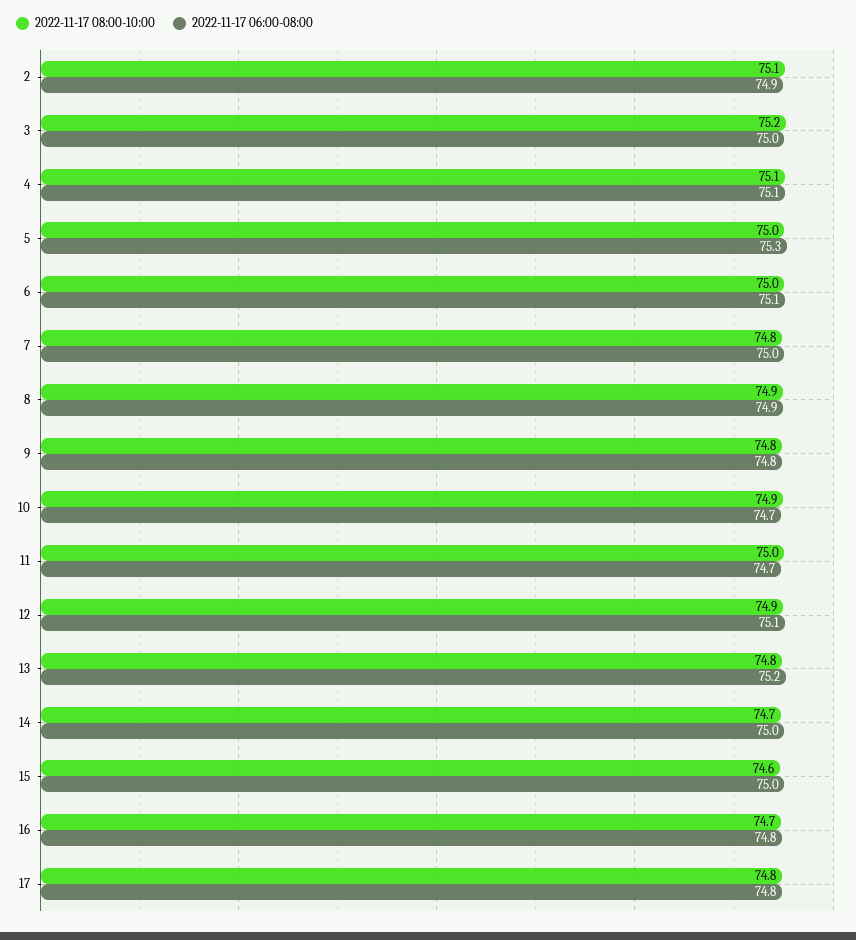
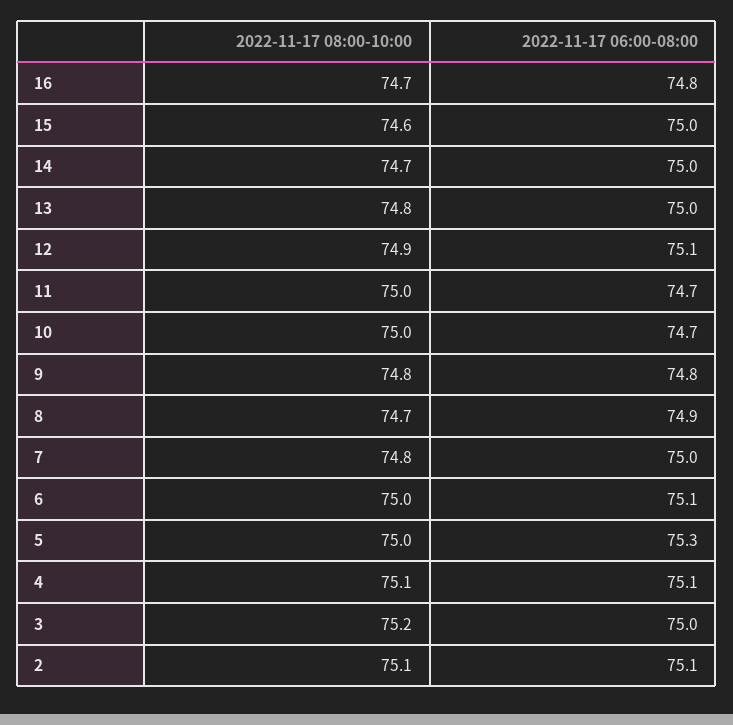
2022-11-17 06:00-08:00, 2: 74.9 -> 75.1
2022-11-17 08:00-10:00, 8: 74.9 -> 74.7
2022-11-17 08:00-10:00, 10: 74.9 -> 75
2022-11-17 06:00-08:00, 13: 75.2 -> 75
2022-11-17 08:00-10:00, 17: 74.8 -> none
2022-11-17 06:00-08:00, 17: 74.8 -> none

